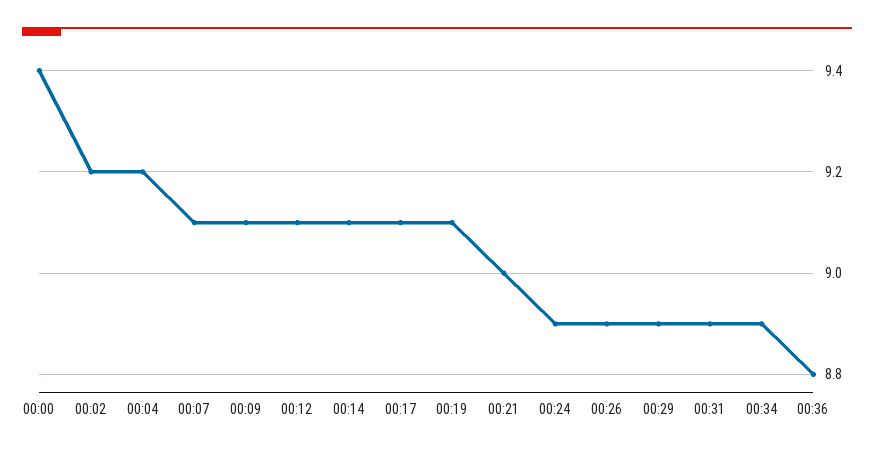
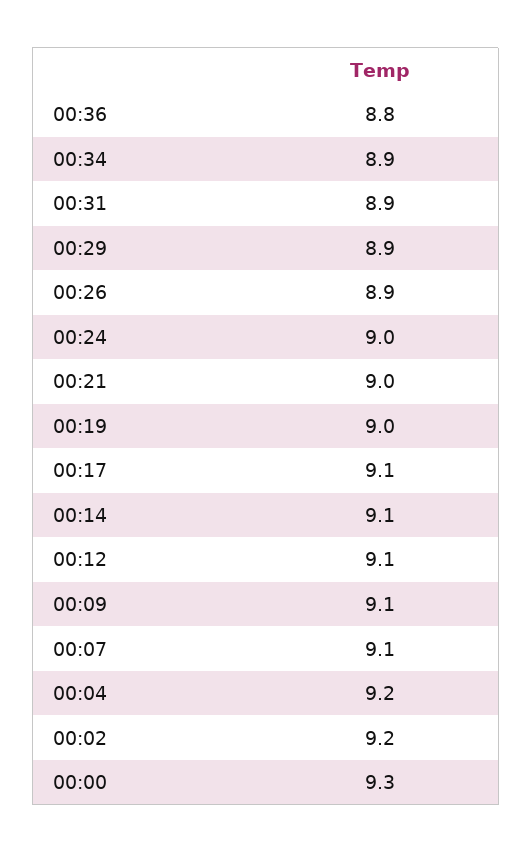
00:00: 9.4 -> 9.3
00:19: 9.1 -> 9
00:24: 8.9 -> 9

